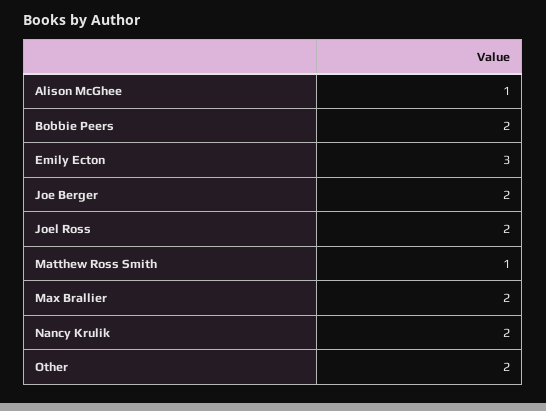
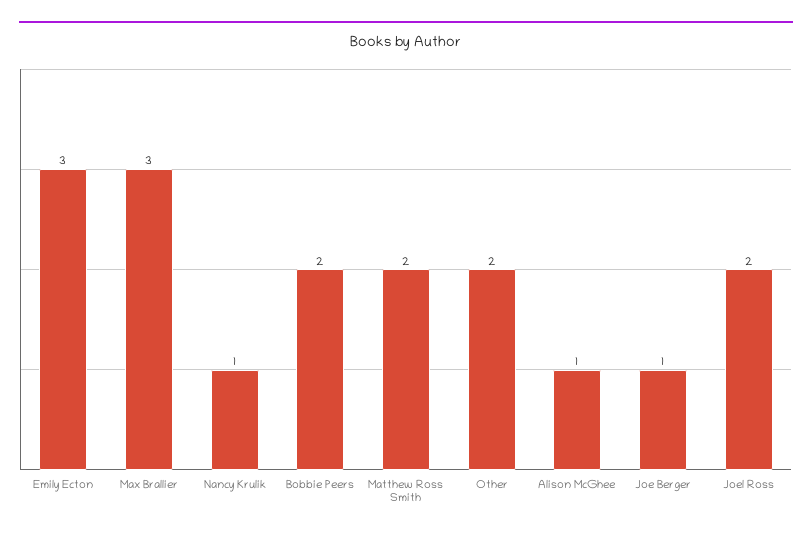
Joe Berger: 2 -> 1
Matthew Ross Smith: 1 -> 2
Max Brallier: 2 -> 3
Nancy Krulik: 2 -> 1

